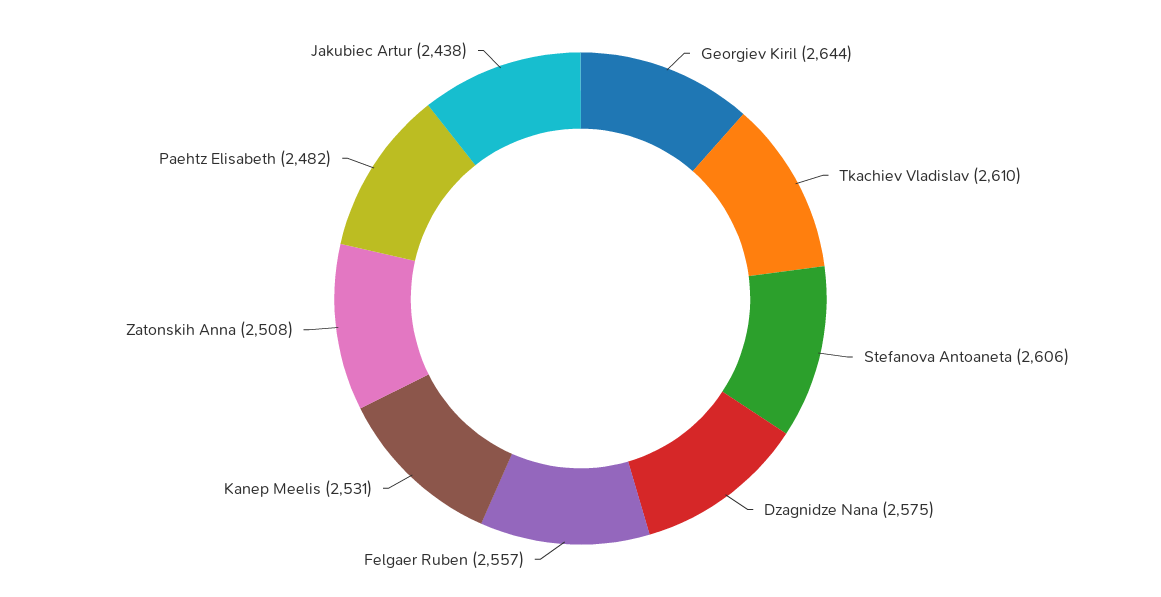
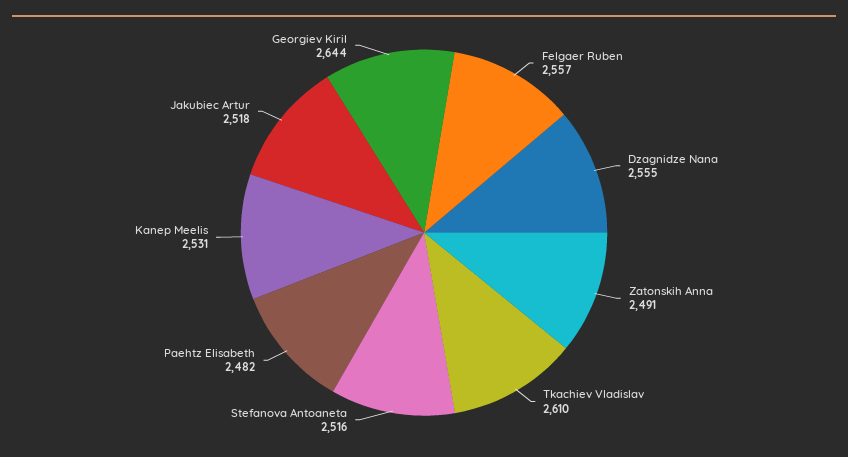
Stefanova Antoaneta: 2606 -> 2516
Dzagnidze Nana: 2575 -> 2555
Zatonskih Anna: 2508 -> 2491
Jakubiec Artur: 2438 -> 2518

